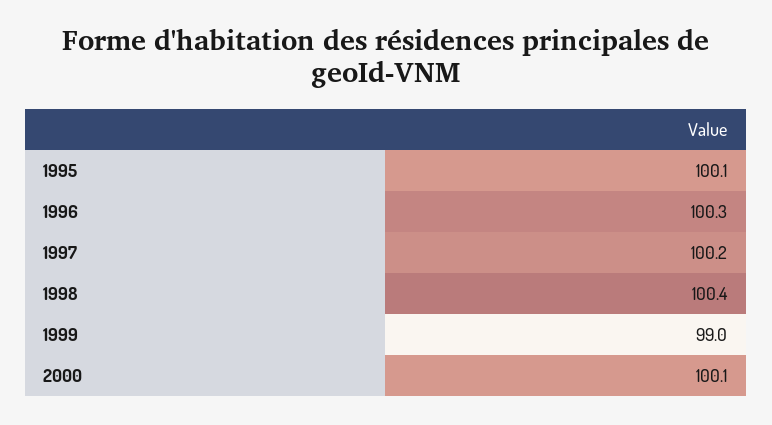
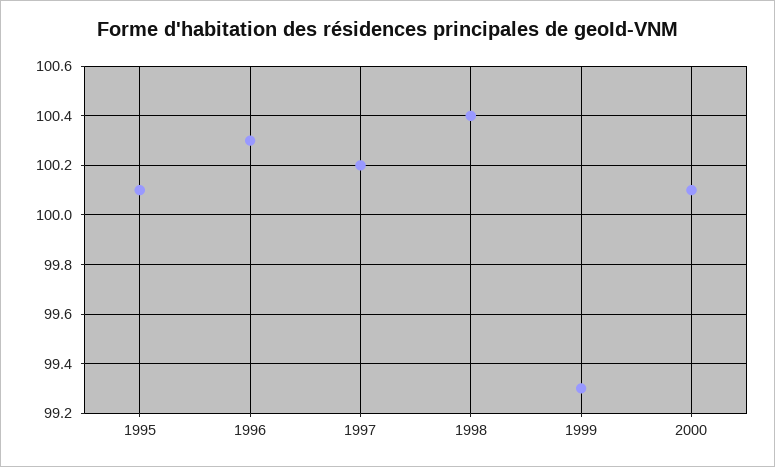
1999: 99 -> 99.3

